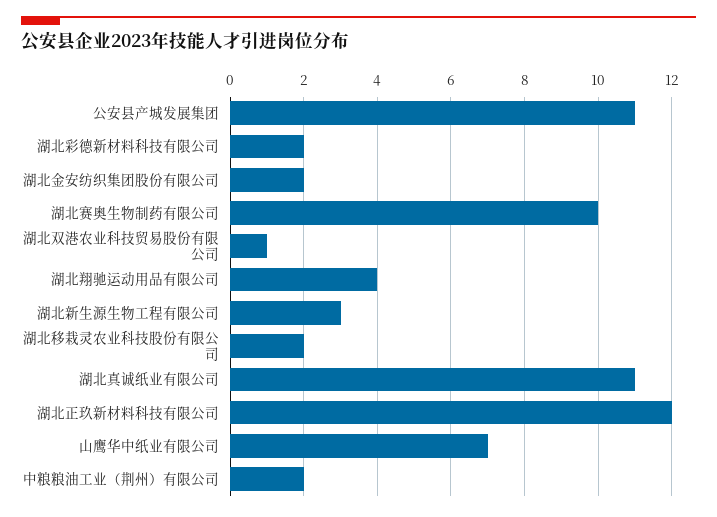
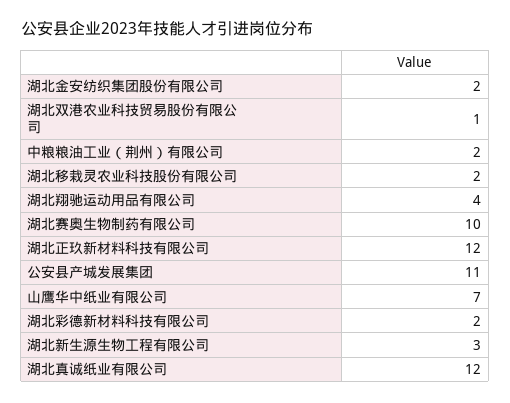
湖北真诚纸业有限公司: 11 -> 12

